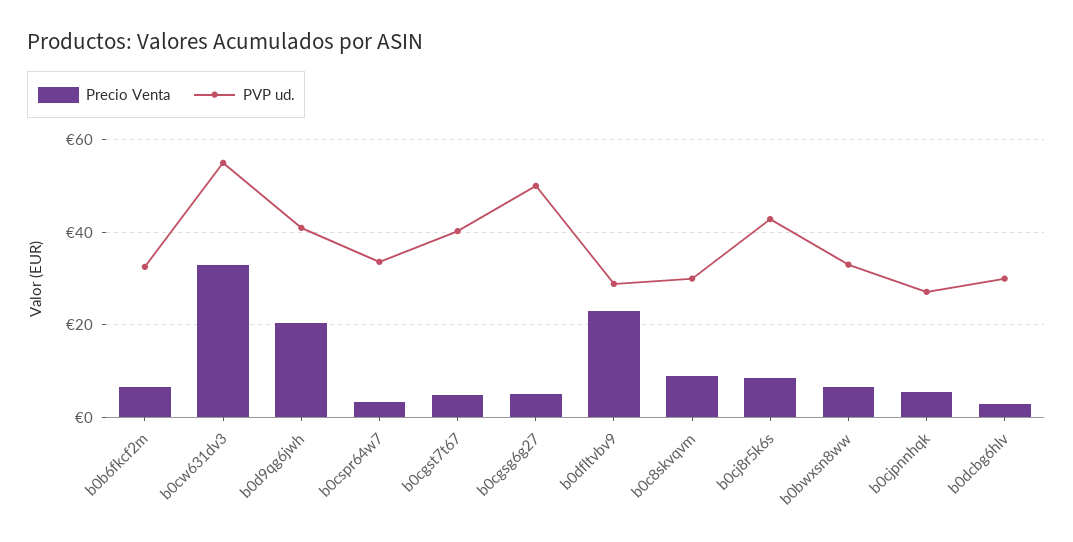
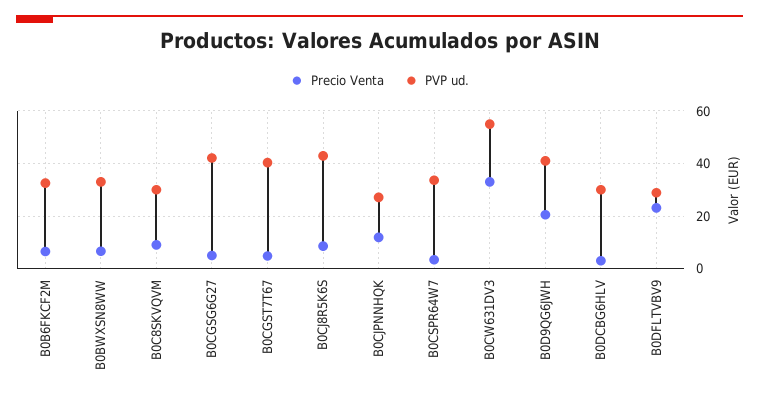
PVP ud., b0cgsg6g27: 50 -> 42.5
Precio Venta, b0cjpnnhqk: 6 -> 12.5

